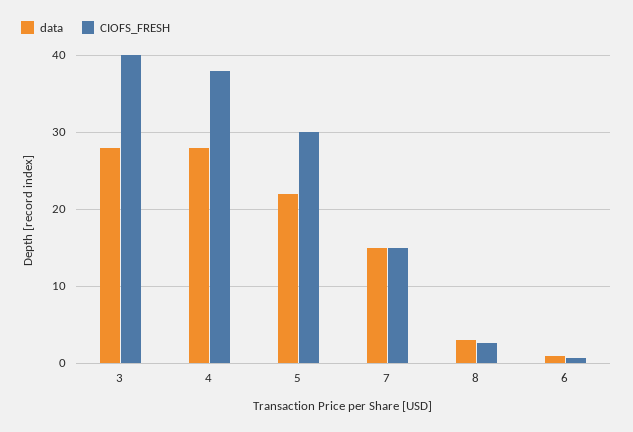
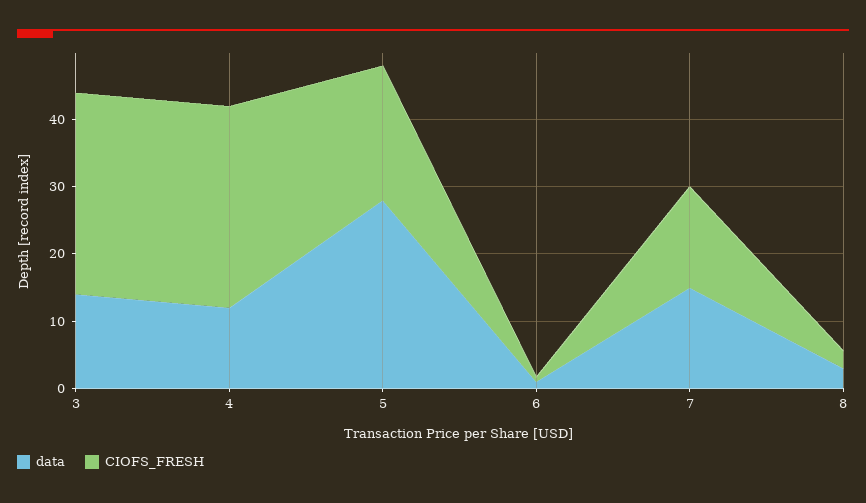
data, 3: 28 -> 14
CIOFS_FRESH, 3: 40 -> 30
data, 4: 28 -> 12
CIOFS_FRESH, 4: 38 -> 30
data, 5: 22 -> 28
CIOFS_FRESH, 5: 30 -> 20

